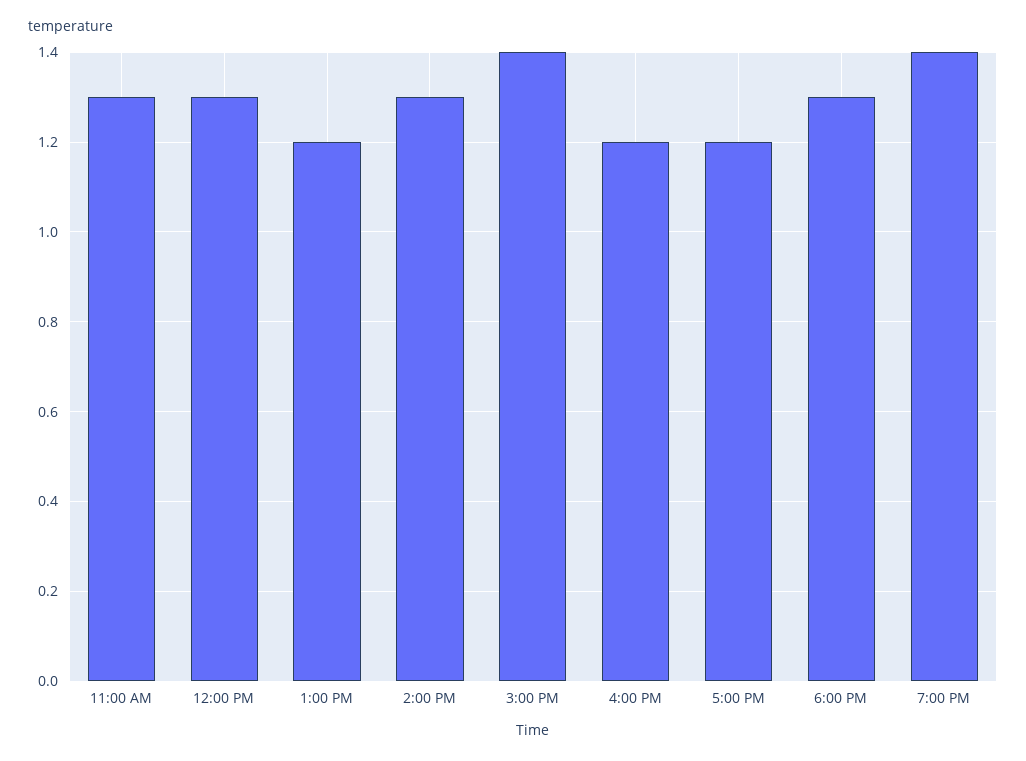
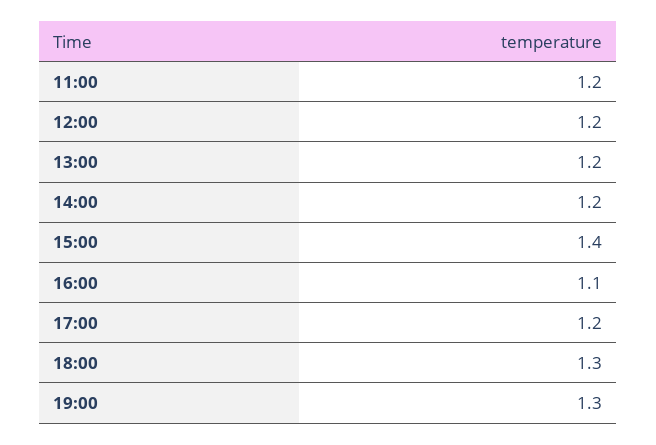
11:00 AM: 1.3 -> 1.2
12:00 PM: 1.3 -> 1.2
2:00 PM: 1.3 -> 1.2
4:00 PM: 1.2 -> 1.1
7:00 PM: 1.4 -> 1.3

